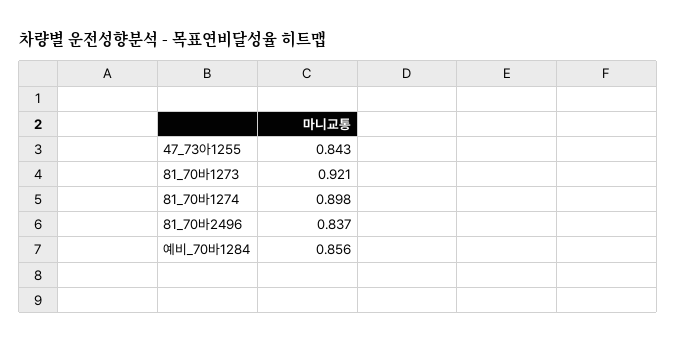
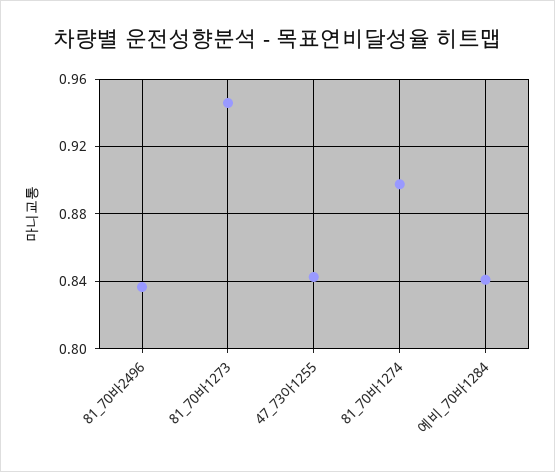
81_70바1273: 0.921 -> 0.945
예비_70바1284: 0.856 -> 0.84

